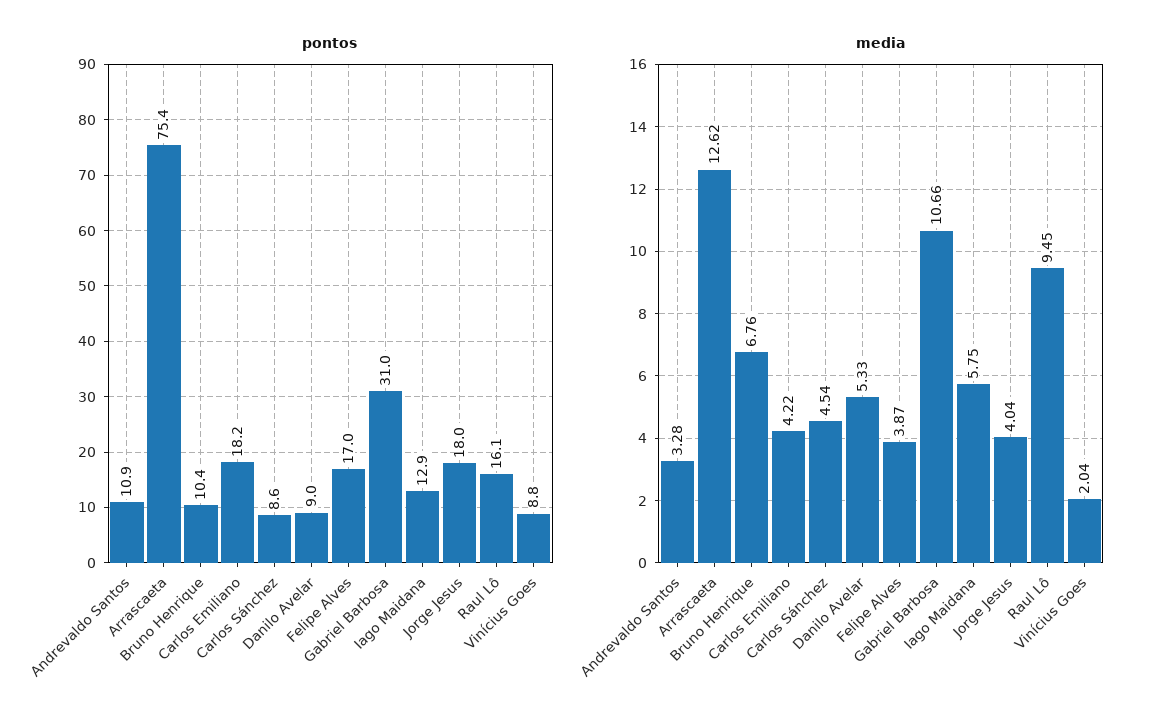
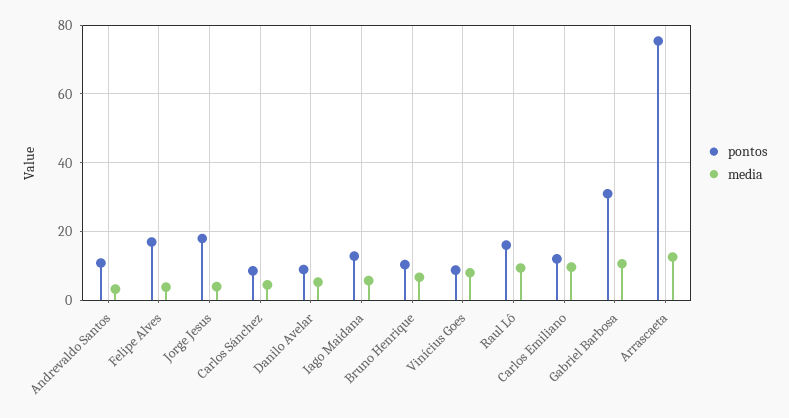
pontos, Carlos Emiliano: 18.2 -> 12
media, Carlos Emiliano: 4.22 -> 10
media, Vinícius Goes: 2.04 -> 8

